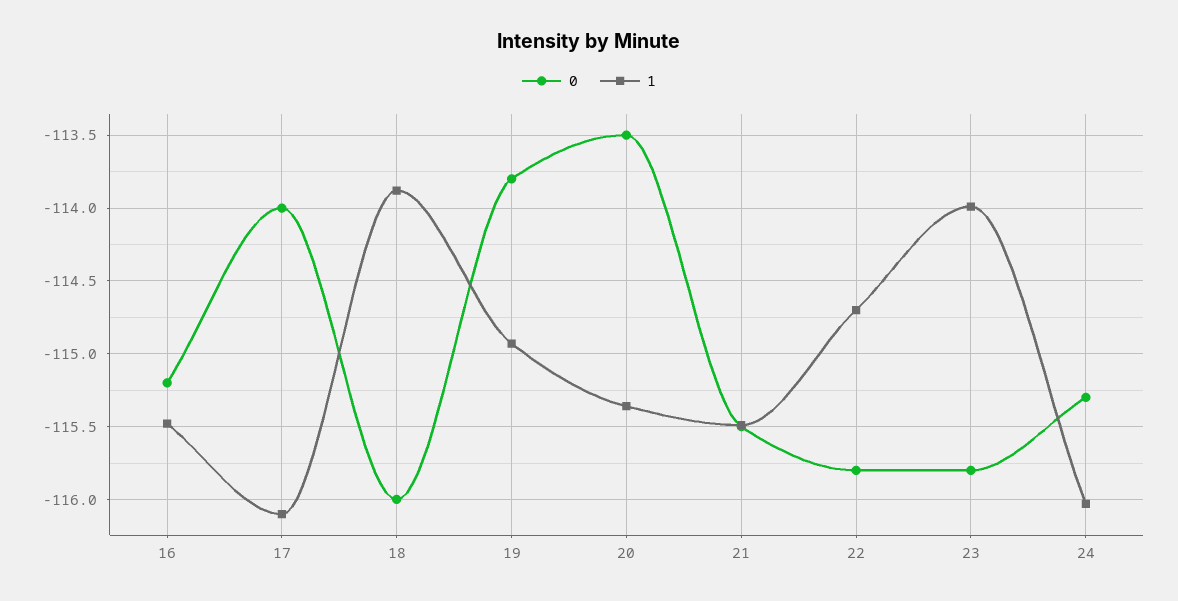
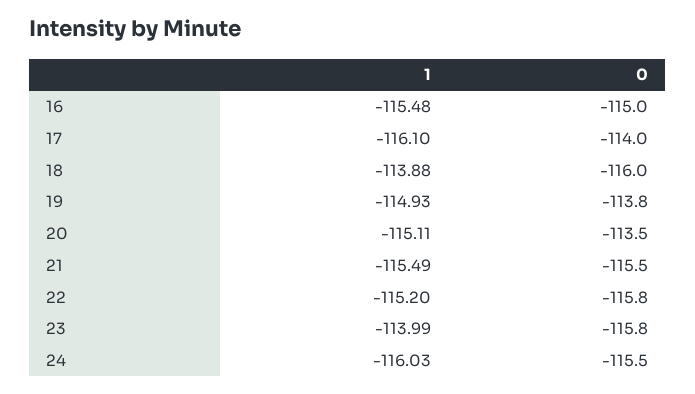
0, 16: -115.2 -> -115
1, 20: -115.35 -> -115.11
1, 22: -114.7 -> -115.2
0, 24: -115.3 -> -115.5

